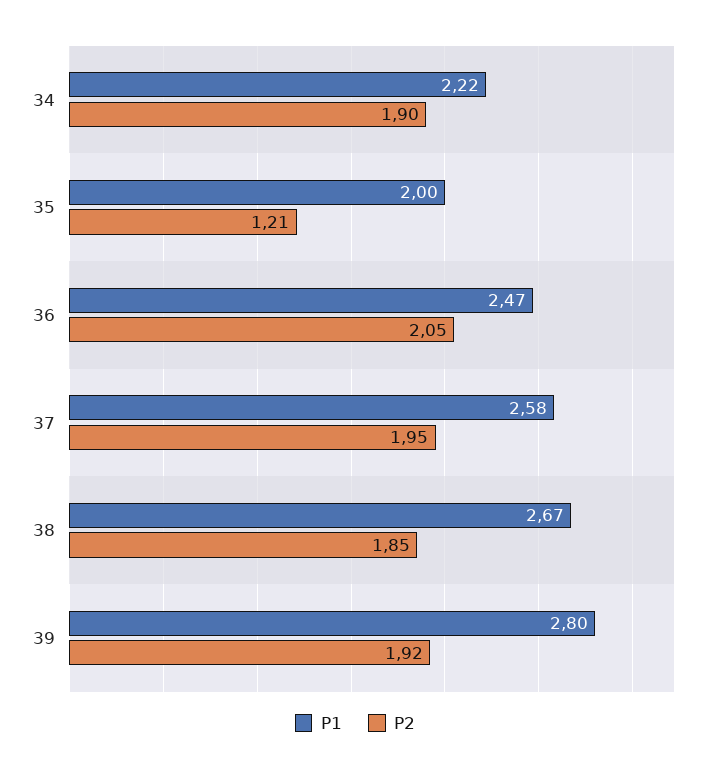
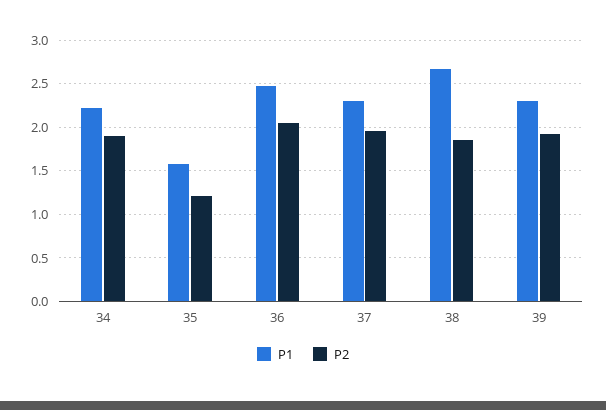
P1, 35: 2 -> 1.6
P1, 37: 2.58 -> 2.3
P1, 39: 2.8 -> 2.3

